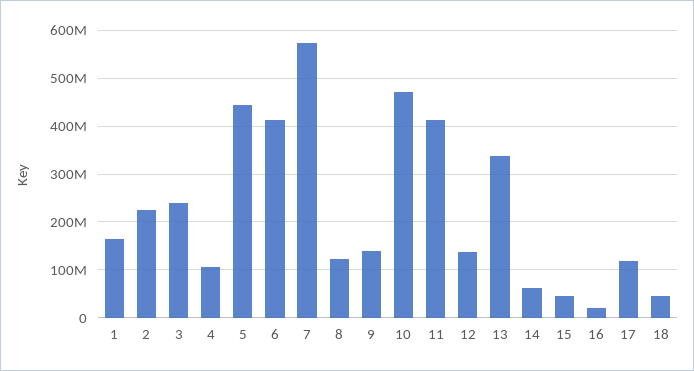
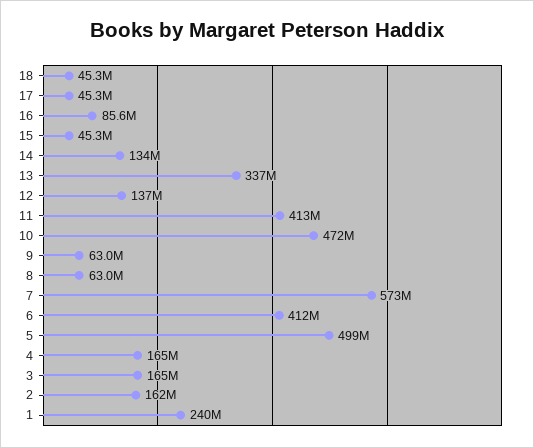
1: 160000000 -> 240000000
2: 220000000 -> 162000000
3: 240000000 -> 165000000
4: 100000000 -> 165000000
5: 440000000 -> 499000000
8: 120000000 -> 63000000
9: 140000000 -> 63000000
14: 60000000 -> 134000000
16: 20000000 -> 85600000
17: 120000000 -> 45300000

